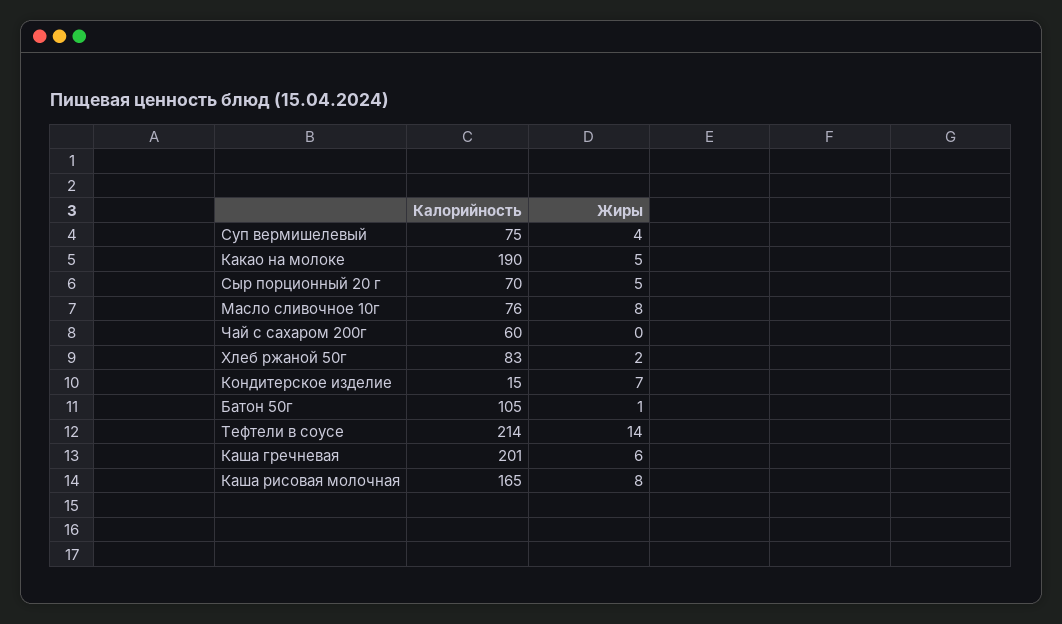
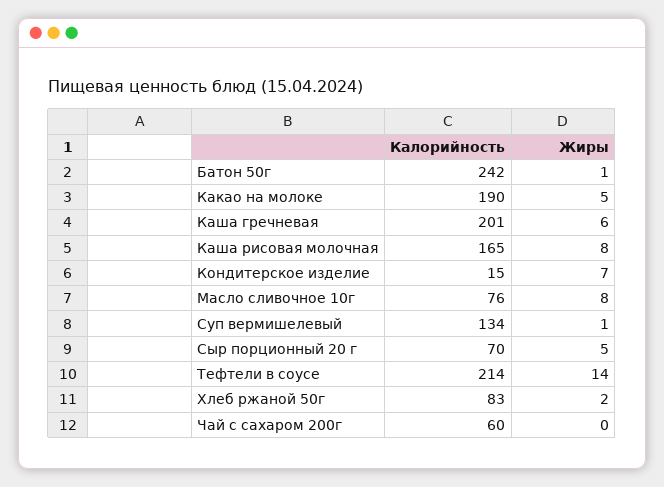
Калорийность, Суп вермишелевый: 75 -> 134
Жиры, Суп вермишелевый: 4 -> 1
Калорийность, Батон 50г: 105 -> 242

